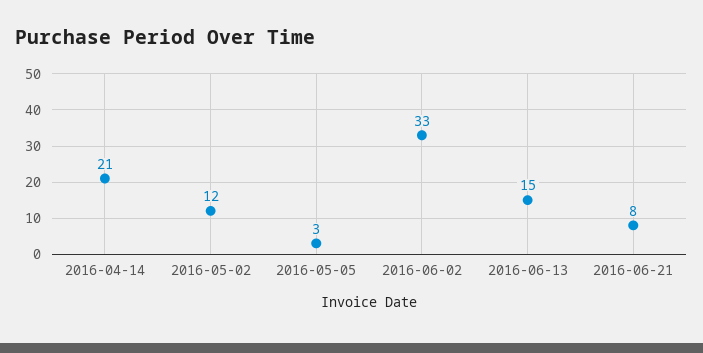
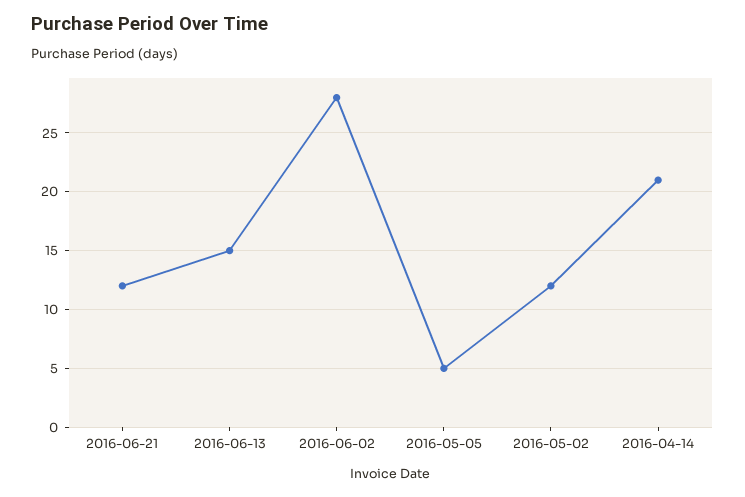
2016-05-05: 3 -> 5
2016-06-02: 33 -> 28
2016-06-21: 8 -> 12

